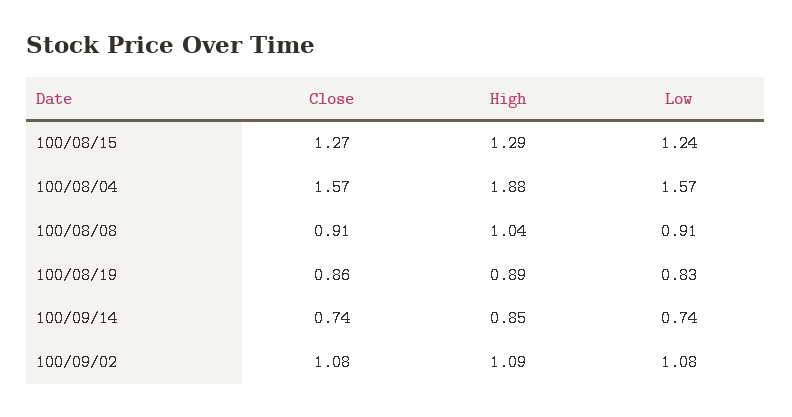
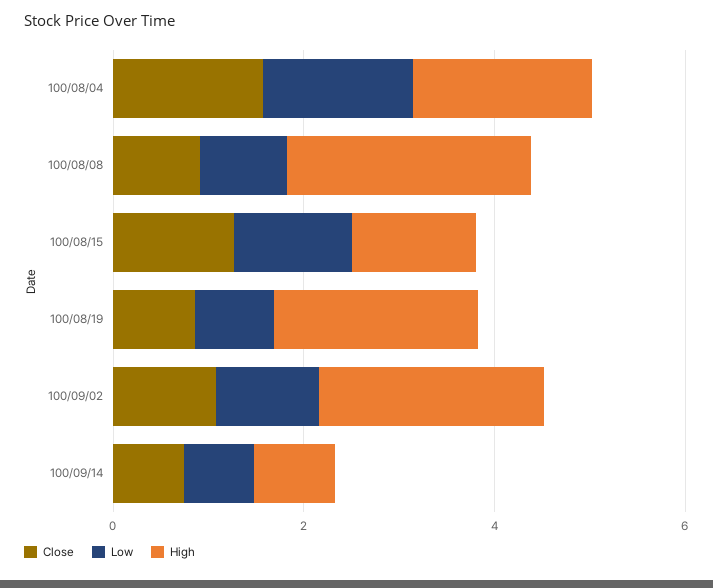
High, 100/08/08: 1.04 -> 2.5
High, 100/08/19: 0.89 -> 2
High, 100/09/02: 1.09 -> 2.5

